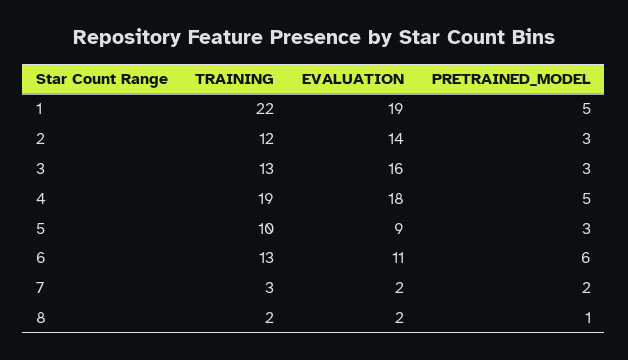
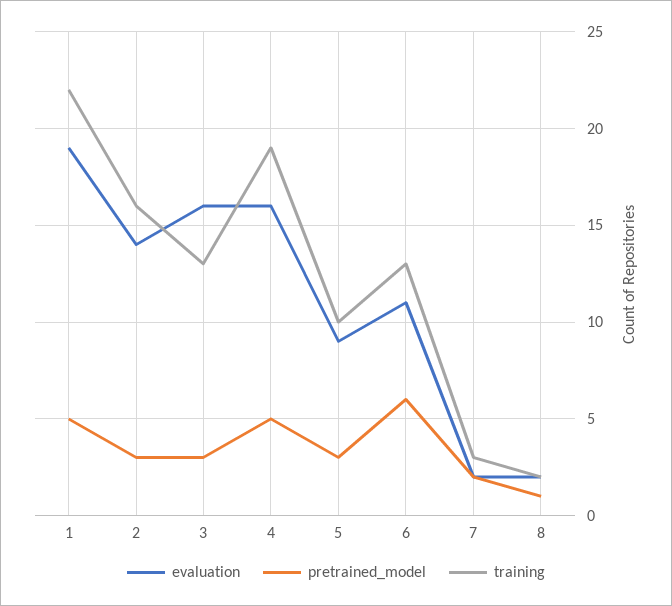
TRAINING, 2: 12 -> 16
EVALUATION, 4: 18 -> 16

